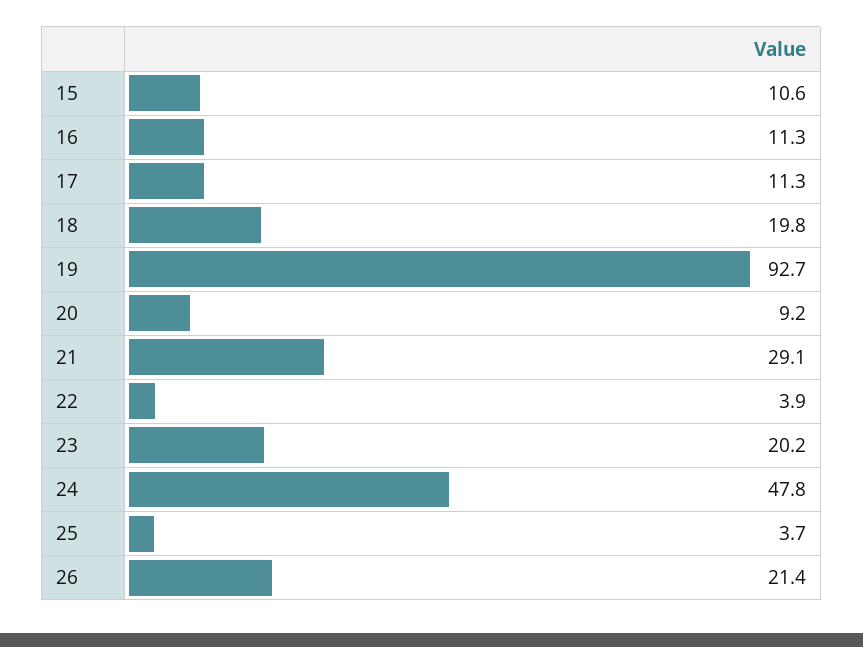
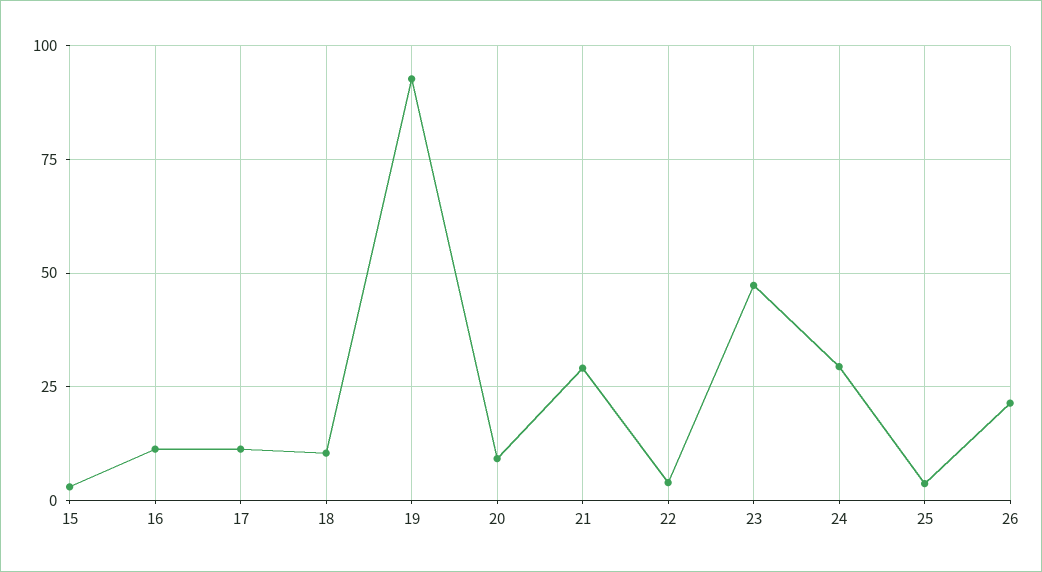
15: 10.6 -> 2.5
18: 19.8 -> 10
23: 20.2 -> 47.5
24: 47.8 -> 30

